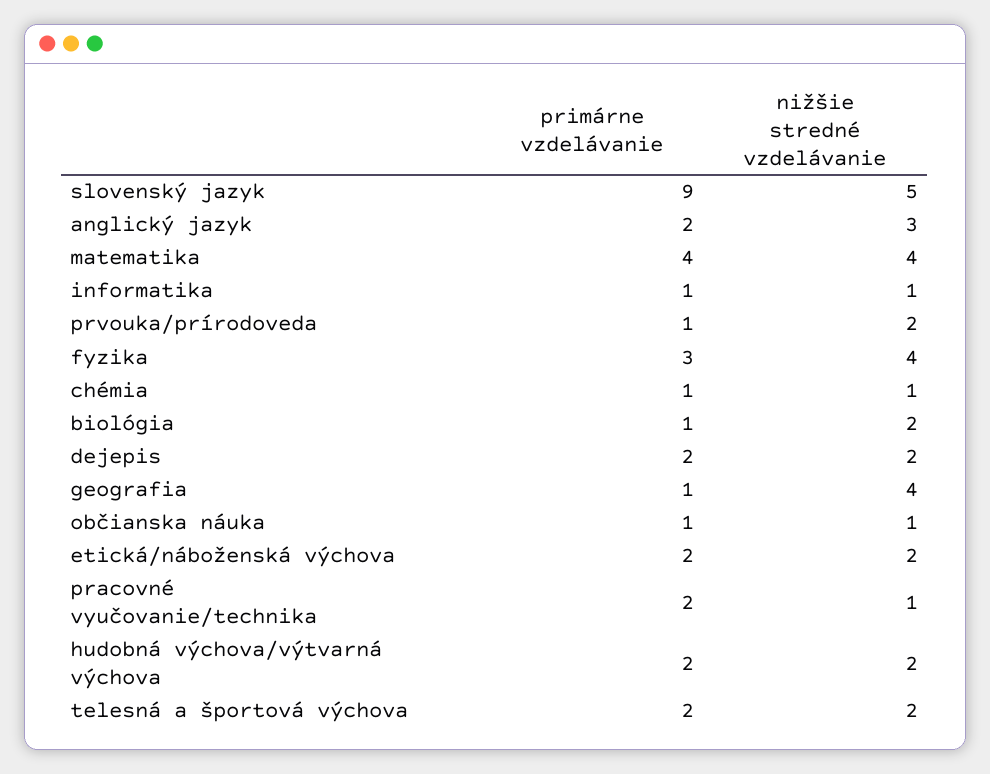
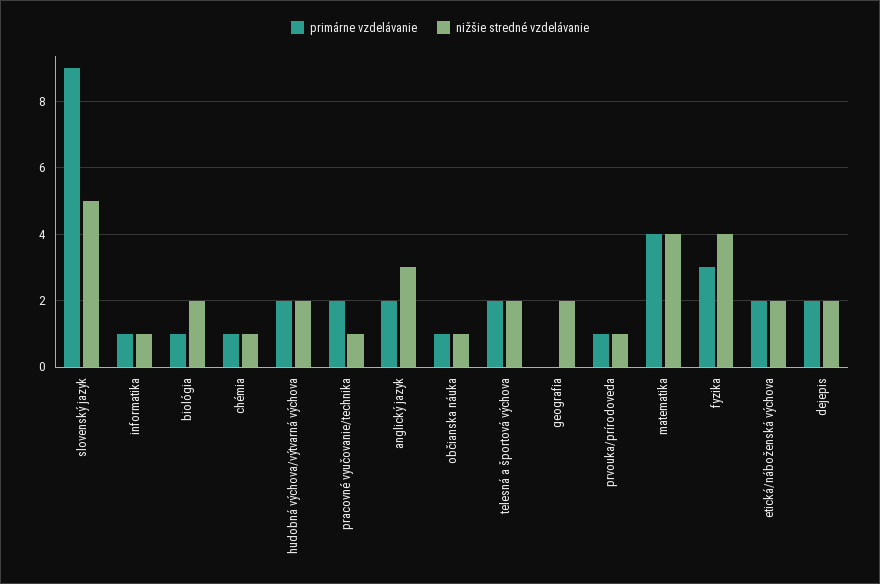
nižšie stredné vzdelávanie, prvouka/prírodoveda: 2 -> 1
primárne vzdelávanie, geografia: 1 -> 0
nižšie stredné vzdelávanie, geografia: 4 -> 2

